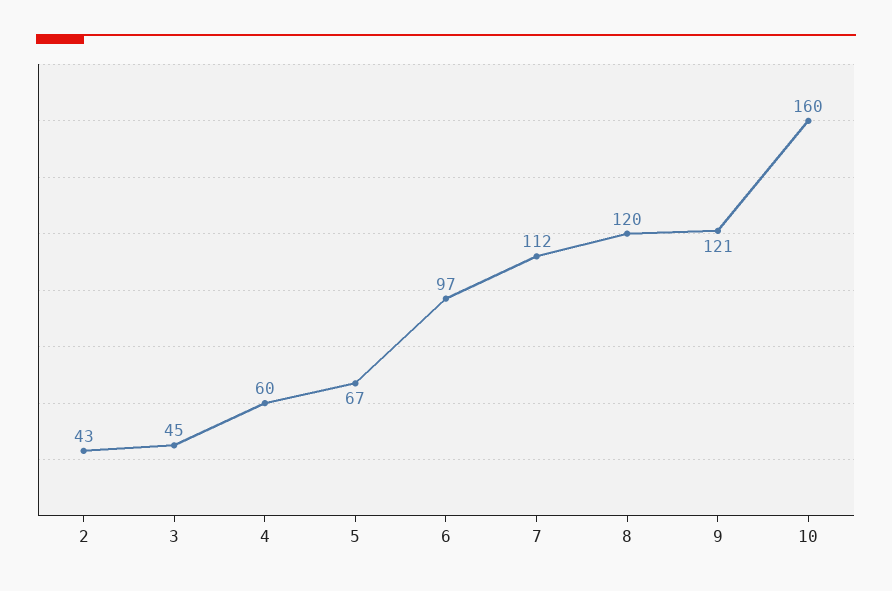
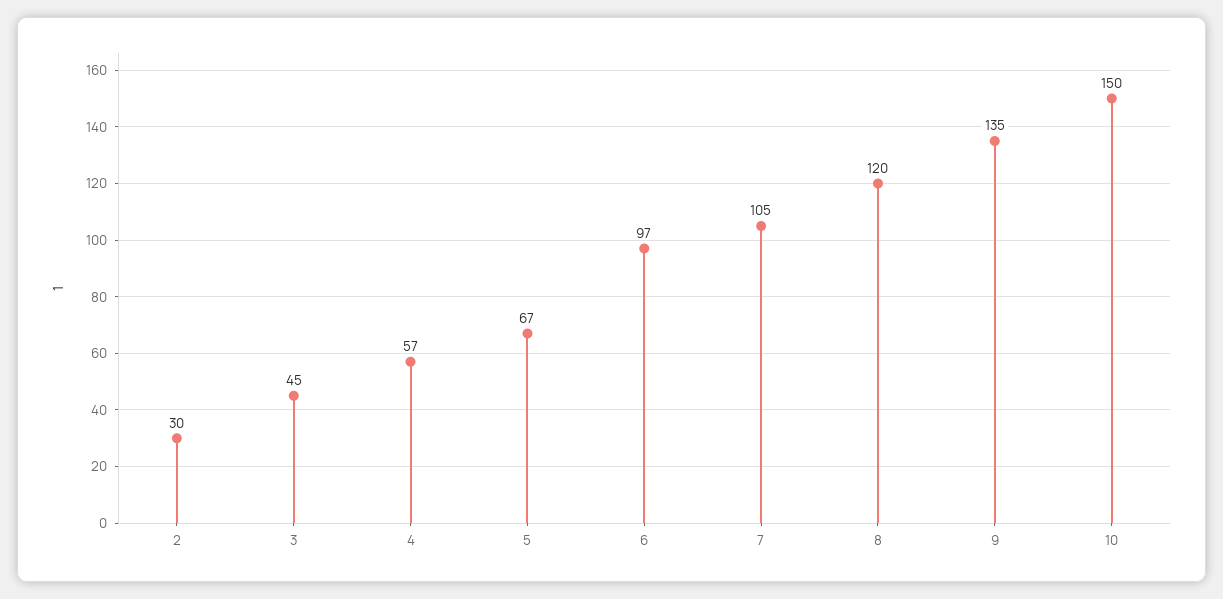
2: 43 -> 30
4: 60 -> 57
7: 112 -> 105
9: 121 -> 135
10: 160 -> 150

